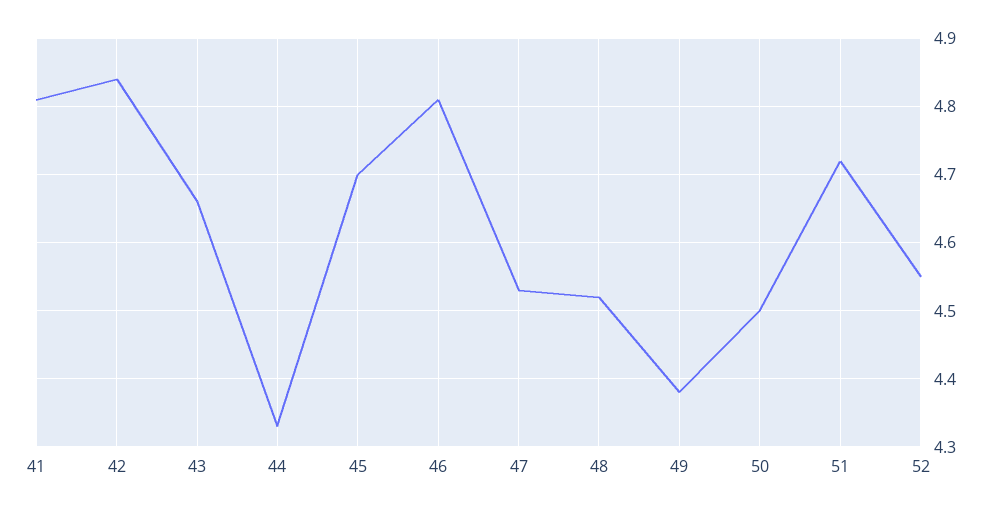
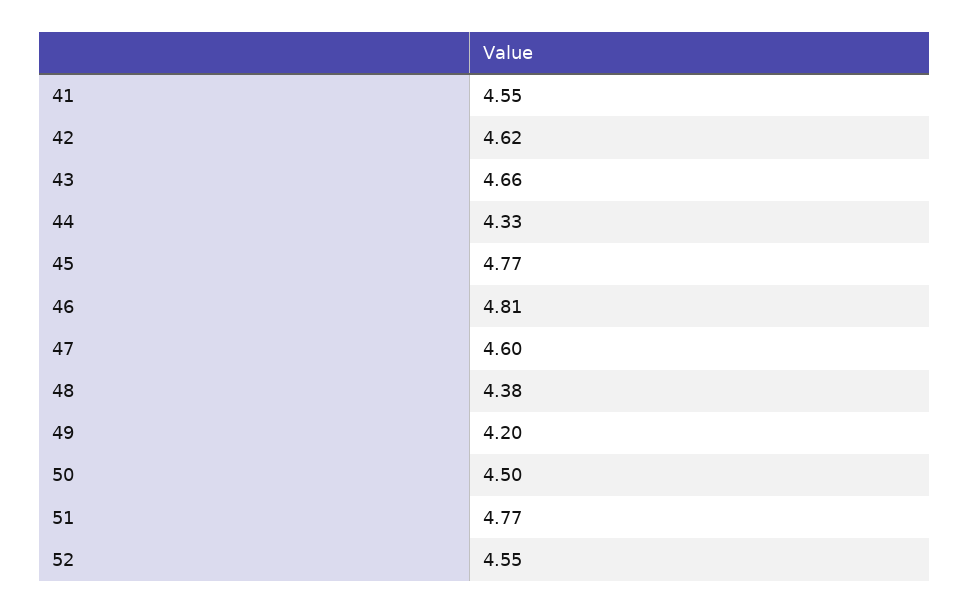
41: 4.81 -> 4.55
42: 4.84 -> 4.62
45: 4.7 -> 4.77
47: 4.53 -> 4.6
48: 4.52 -> 4.38
49: 4.38 -> 4.2
51: 4.72 -> 4.77

